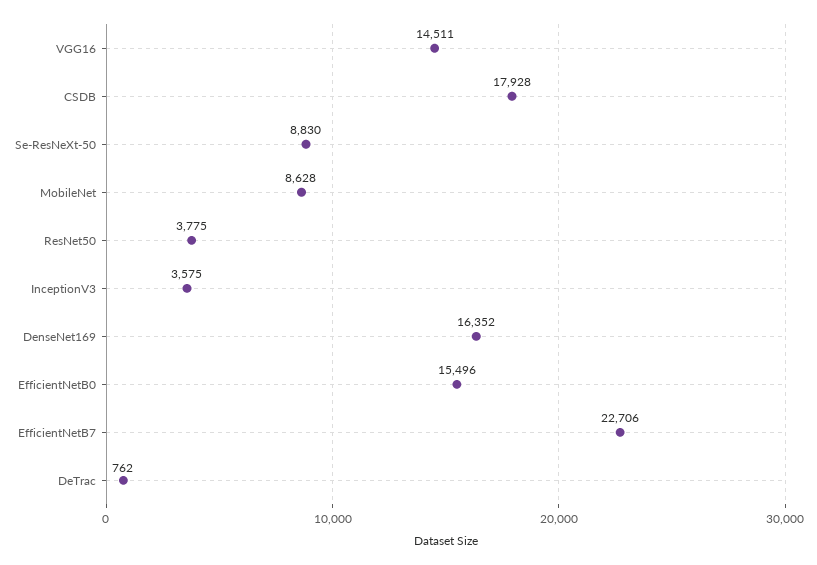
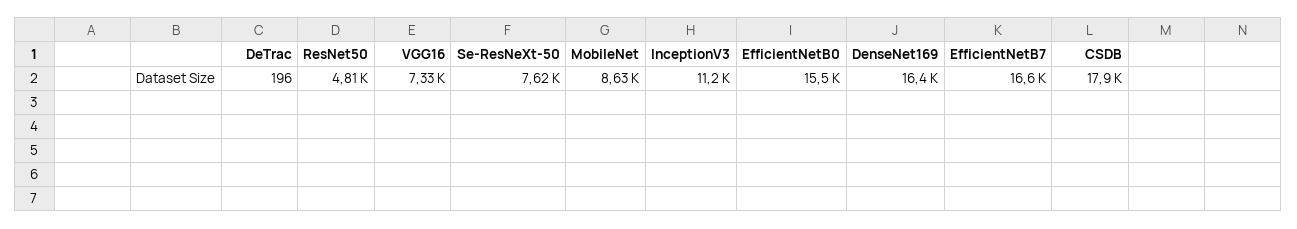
VGG16: 14511 -> 7330
Se-ResNeXt-50: 8830 -> 7620
ResNet50: 3775 -> 4810
InceptionV3: 3575 -> 11200
EfficientNetB7: 22706 -> 16600
DeTrac: 762 -> 196

